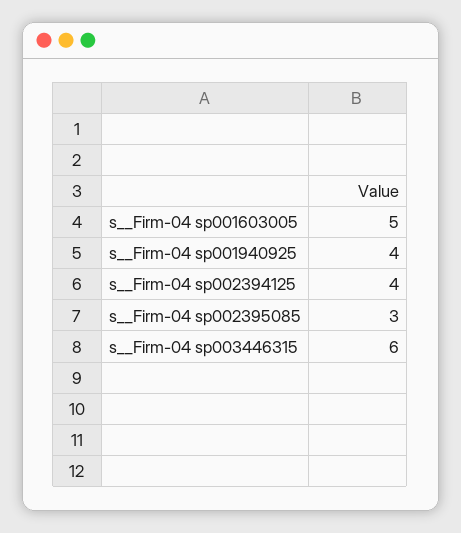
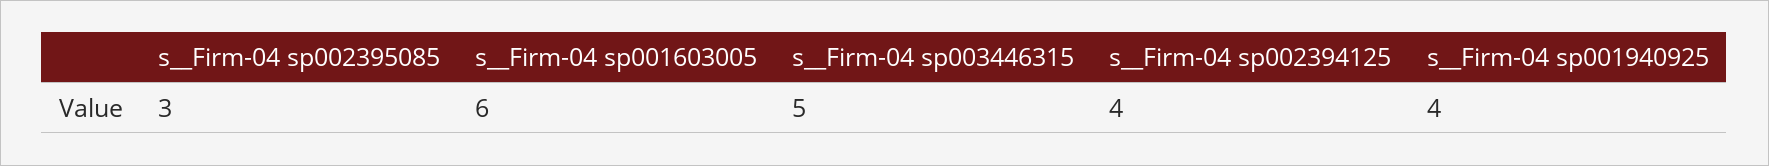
s__Firm-04 sp001603005: 5 -> 6
s__Firm-04 sp003446315: 6 -> 5

